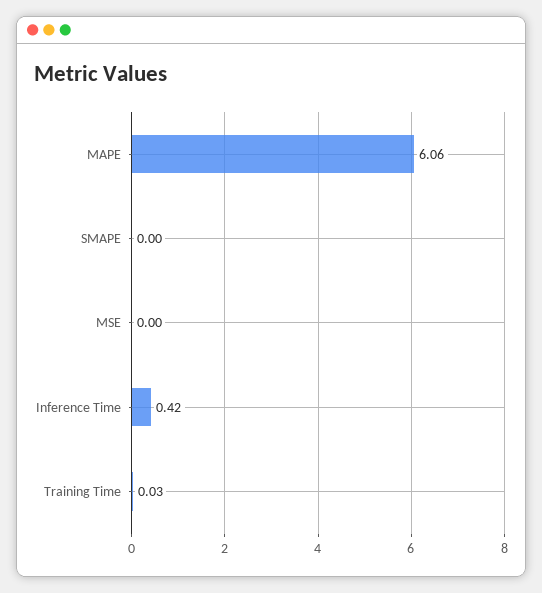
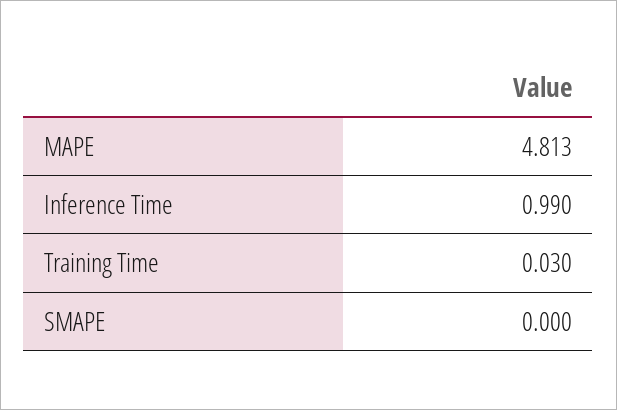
MAPE: 6.06 -> 4.813
MSE: 0 -> none
Inference Time: 0.42 -> 0.99

